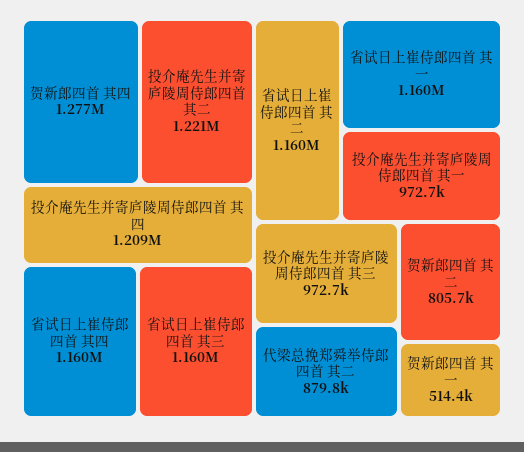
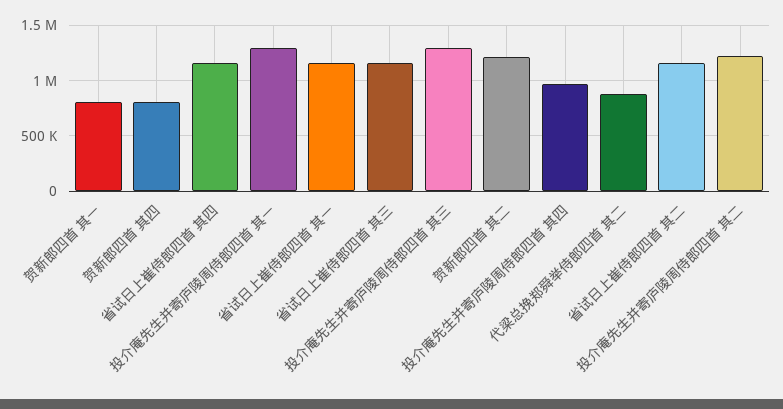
贺新郎四首 其四: 1277000 -> 800000
投介庵先生并寄庐陵周侍郎四首 其四: 1209000 -> 1000000
投介庵先生并寄庐陵周侍郎四首 其一: 972700 -> 1300000
投介庵先生并寄庐陵周侍郎四首 其三: 972700 -> 1300000
贺新郎四首 其二: 805700 -> 1200000
贺新郎四首 其一: 514400 -> 800000

